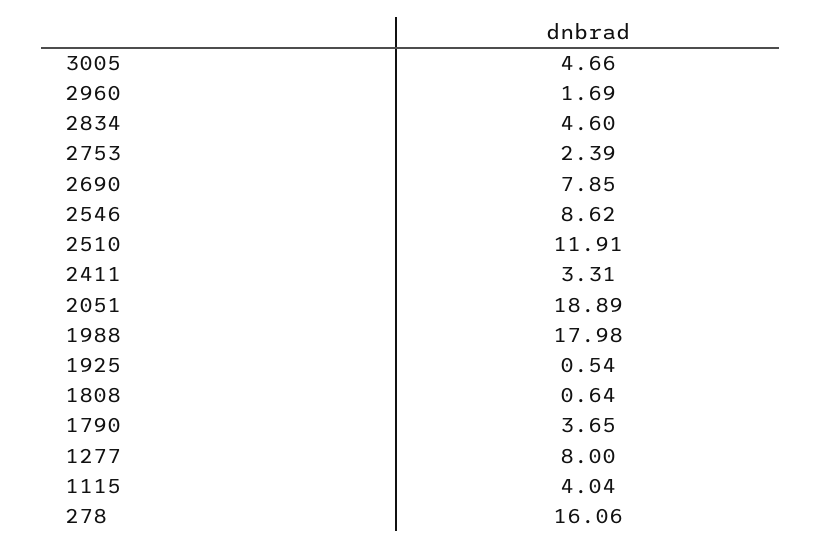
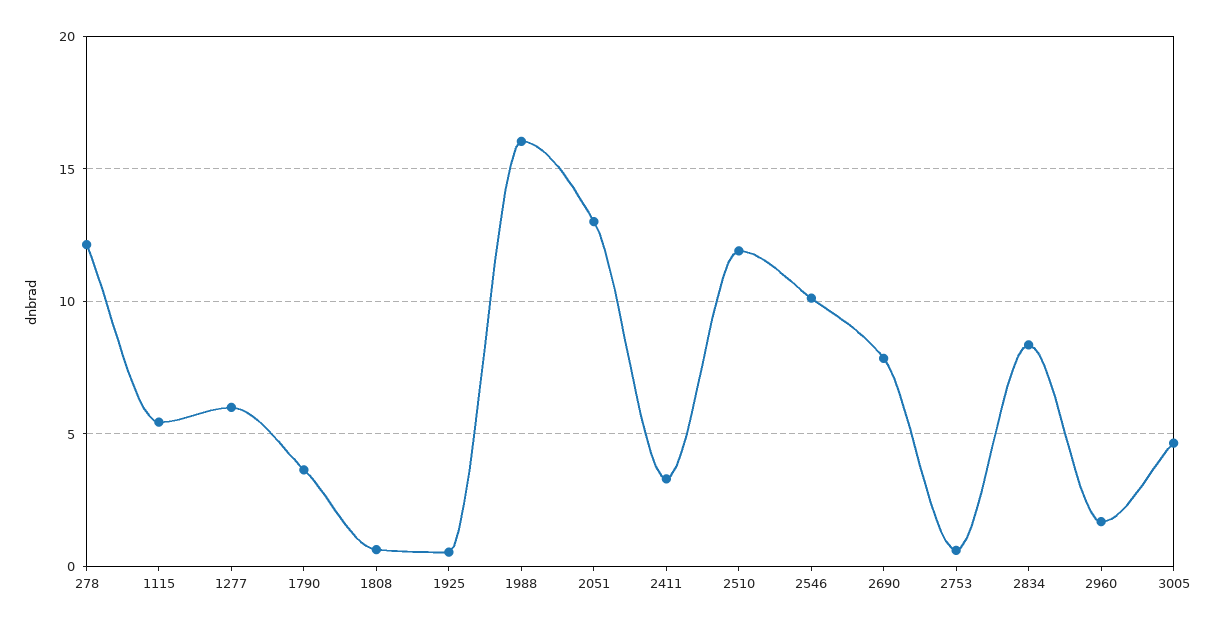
2834: 4.6 -> 8.5
2753: 2.39 -> 0.5
2546: 8.62 -> 10
2051: 18.89 -> 13
1988: 17.98 -> 16
1277: 8 -> 6
1115: 4.04 -> 5.5
278: 16.06 -> 12

